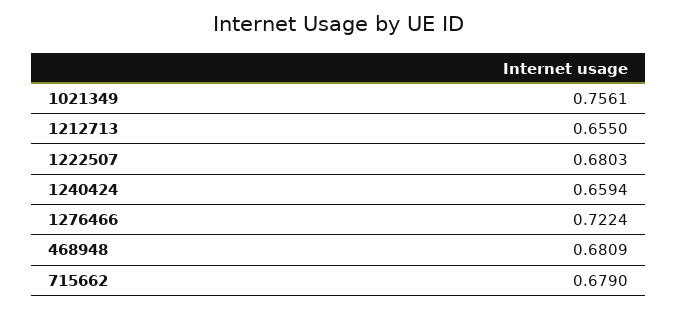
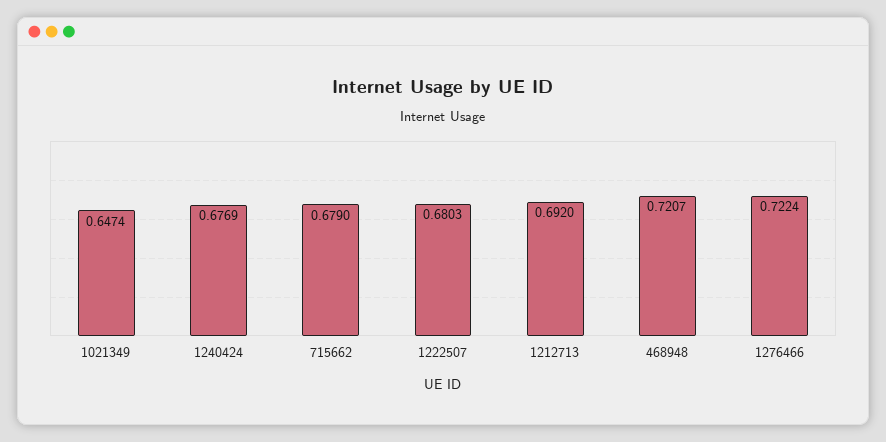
1021349: 0.7561 -> 0.6474
1212713: 0.655 -> 0.692
1240424: 0.6594 -> 0.6769
468948: 0.6809 -> 0.7207

